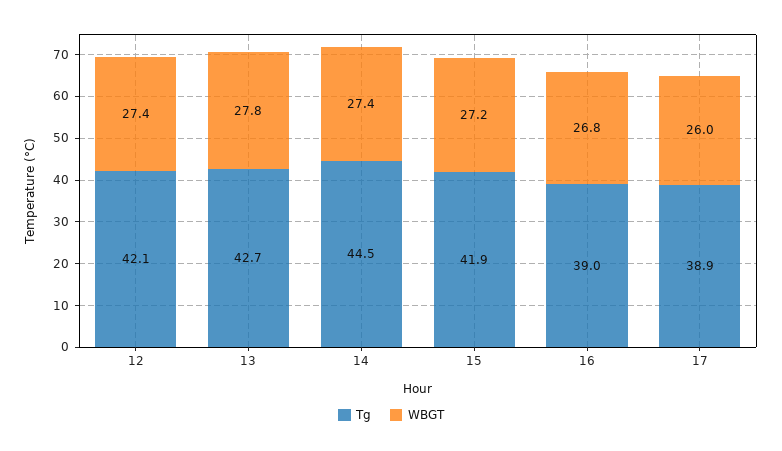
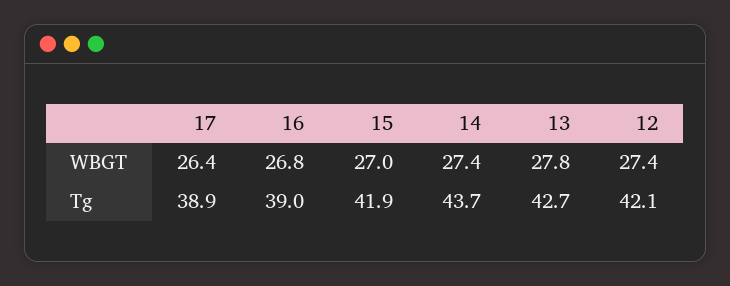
Tg, 14: 44.5 -> 43.7
WBGT, 15: 27.2 -> 27
WBGT, 17: 26 -> 26.4

